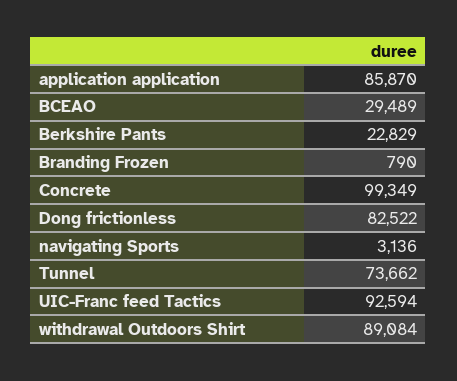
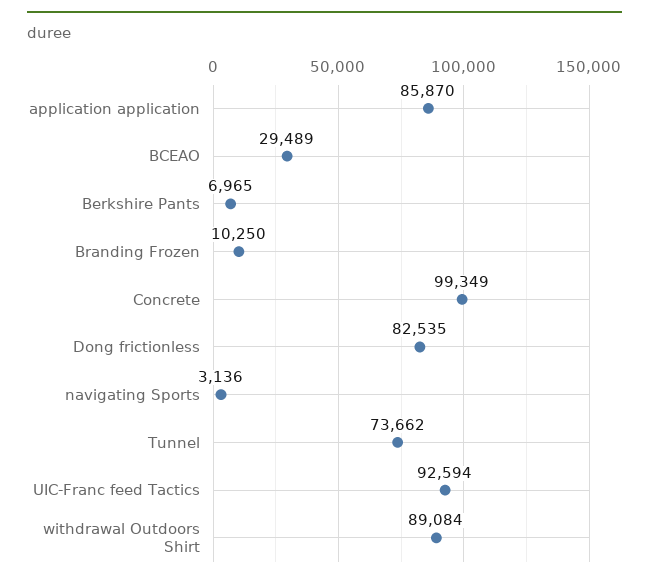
Berkshire Pants: 22829 -> 6965
Branding Frozen: 790 -> 10250
Dong frictionless: 82522 -> 82535

